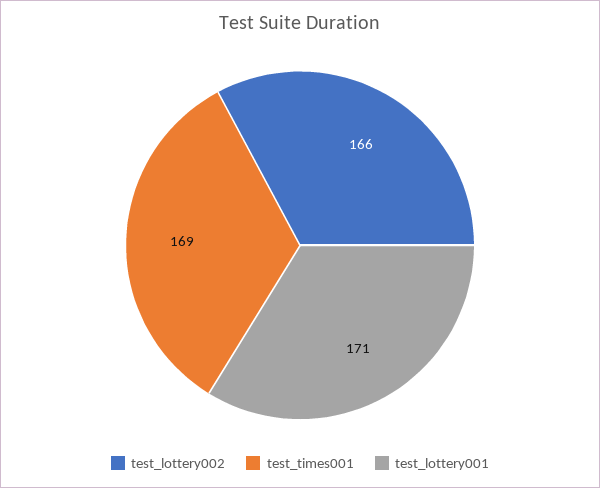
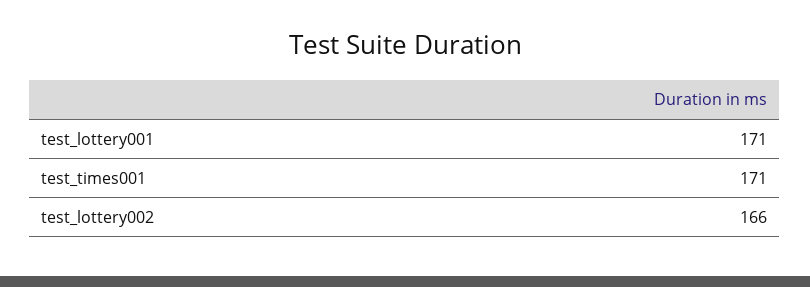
test_times001: 169 -> 171

